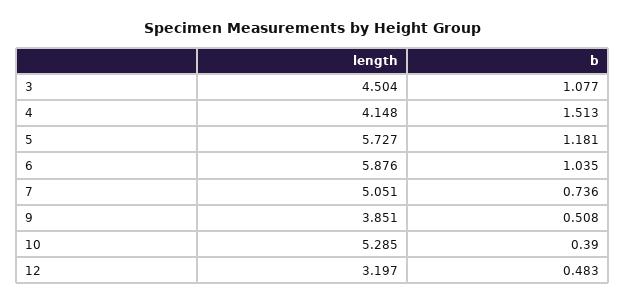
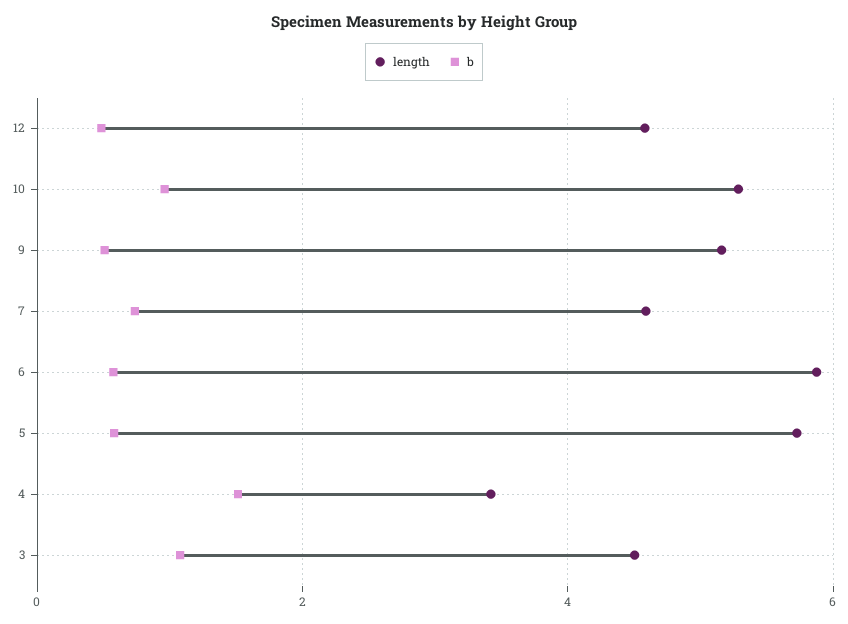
length, 4: 4.148 -> 3.4
b, 5: 1.181 -> 0.6
b, 6: 1.035 -> 0.6
length, 7: 5.051 -> 4.6
length, 9: 3.851 -> 5.2
b, 10: 0.39 -> 1
length, 12: 3.197 -> 4.6

